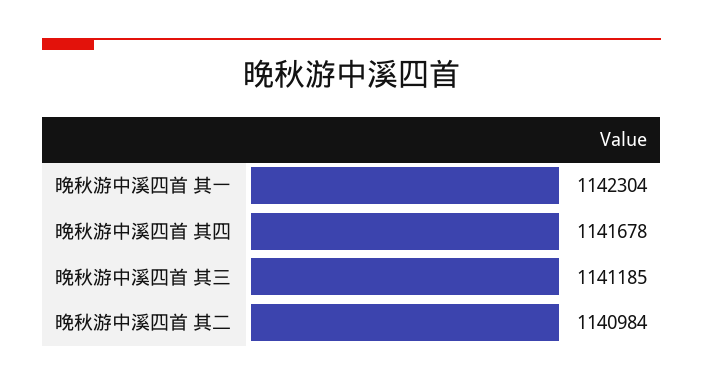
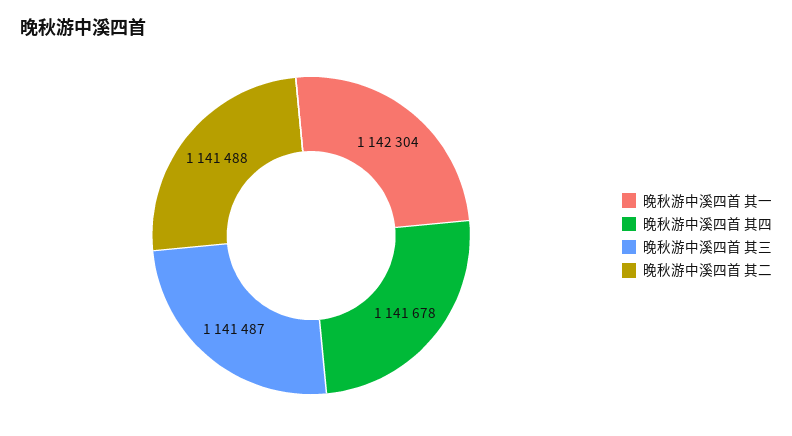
晚秋游中溪四首 其三: 1141185 -> 1141487
晚秋游中溪四首 其二: 1140984 -> 1141488

